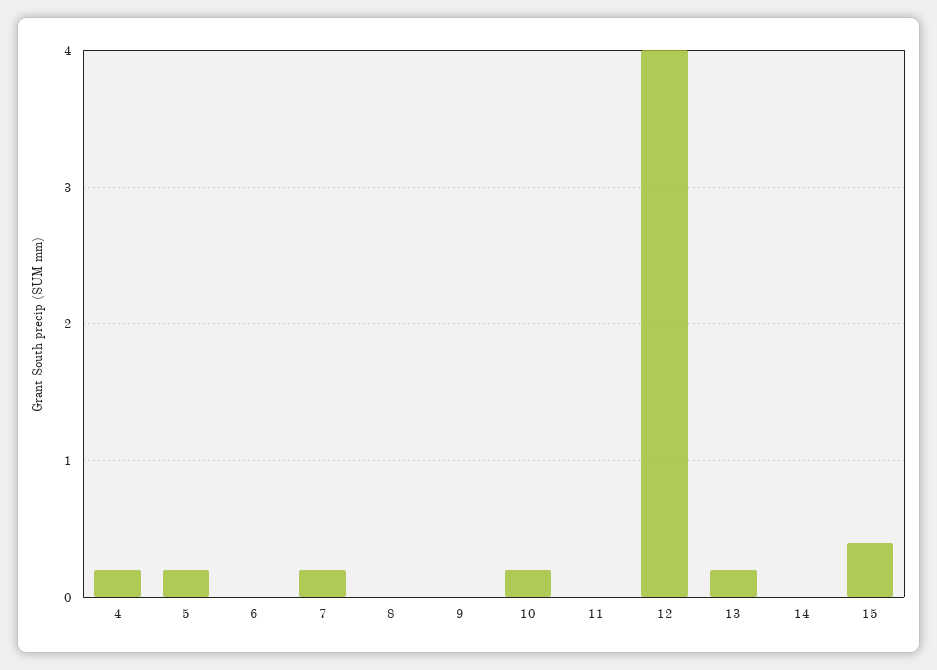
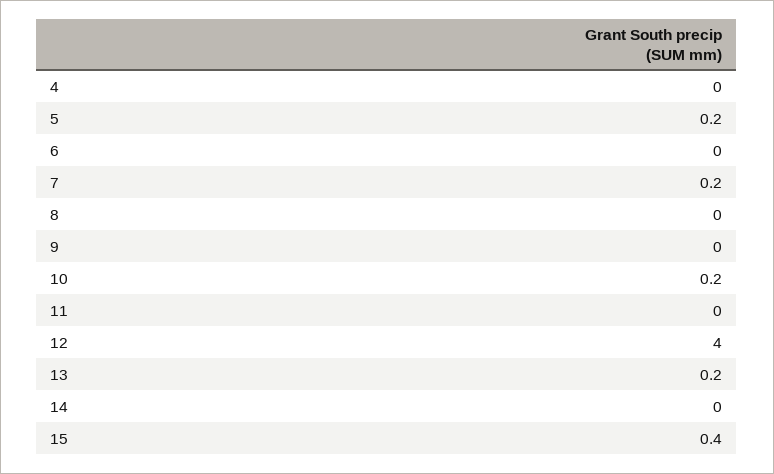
4: 0.2 -> 0

